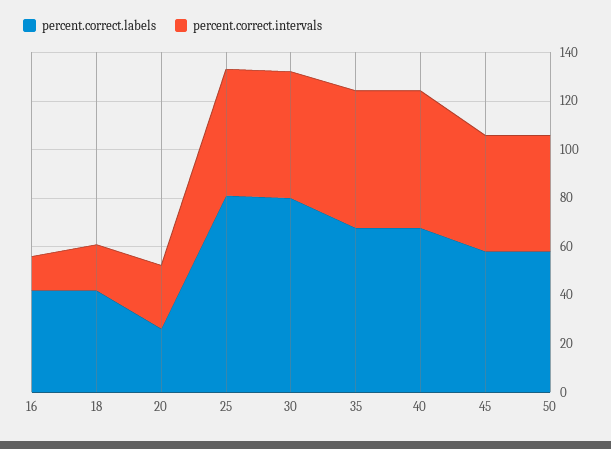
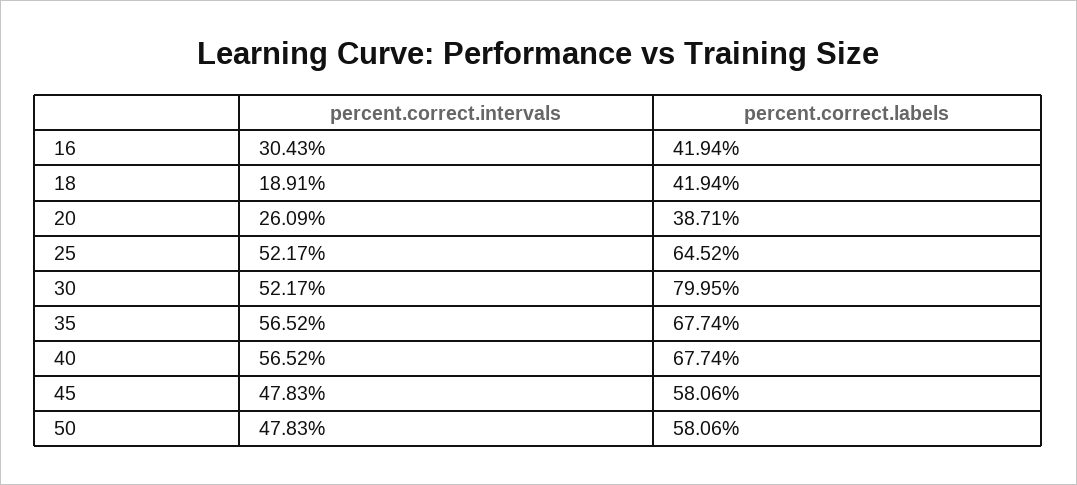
percent.correct.intervals, 16: 15 -> 30.43
percent.correct.labels, 20: 25 -> 38.71
percent.correct.labels, 25: 80 -> 64.52

